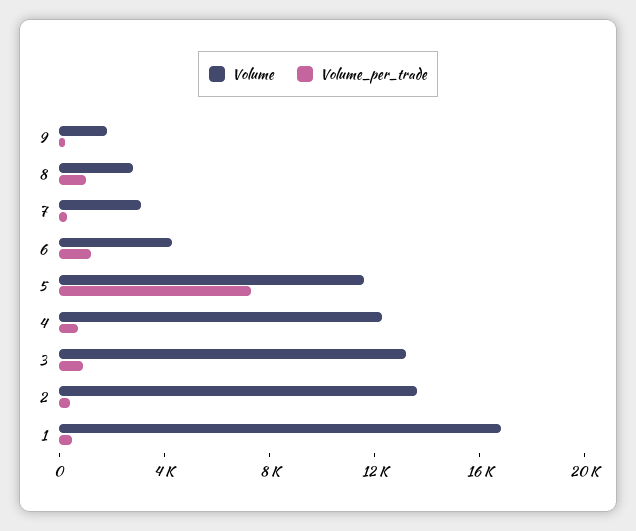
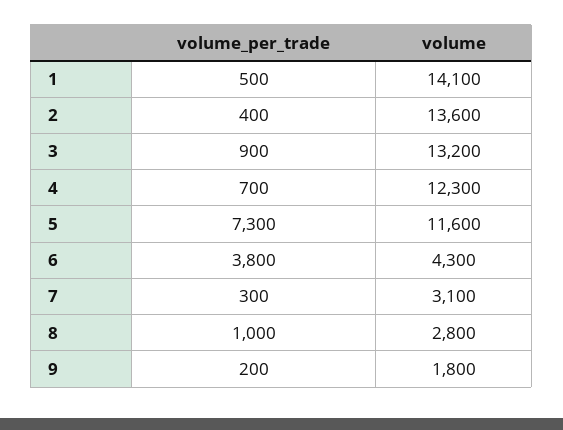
Volume_per_trade, 6: 1000 -> 3800
Volume, 1: 17000 -> 14100

